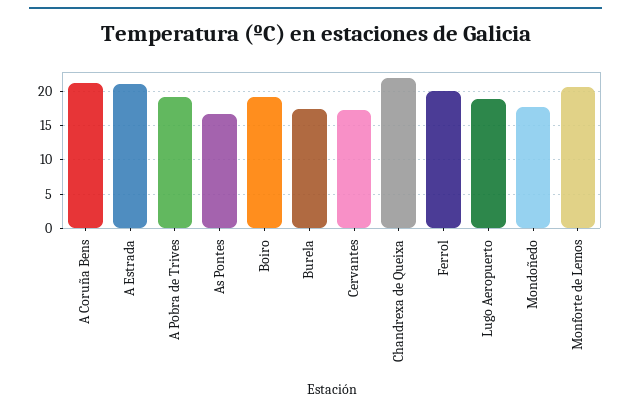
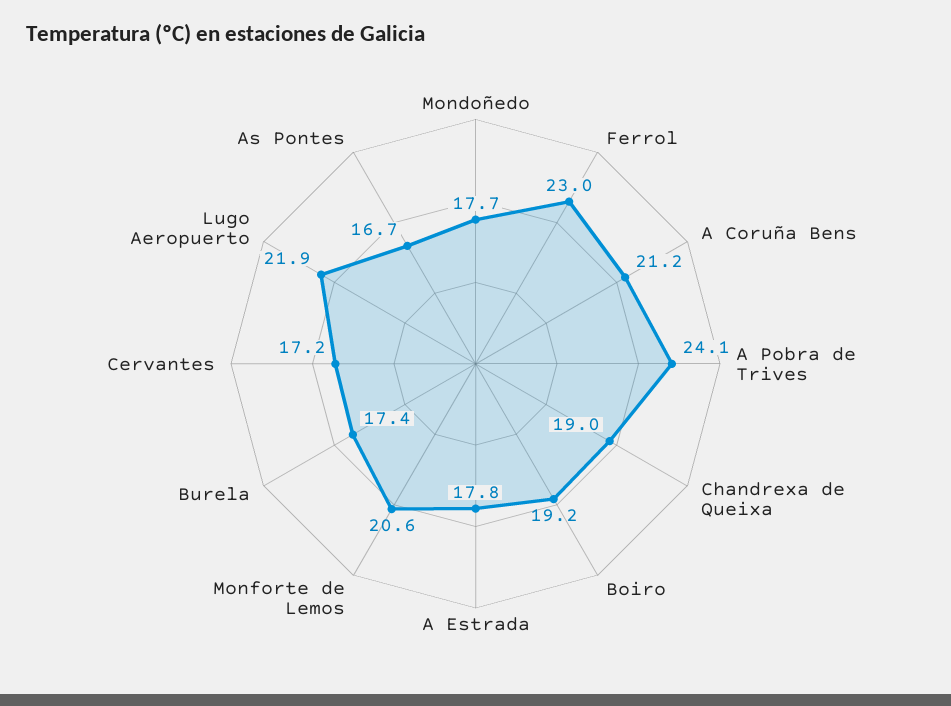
A Estrada: 21 -> 17.8
A Pobra de Trives: 19 -> 24.1
Chandrexa de Queixa: 22 -> 19
Ferrol: 20 -> 23
Lugo Aeropuerto: 19 -> 21.9

